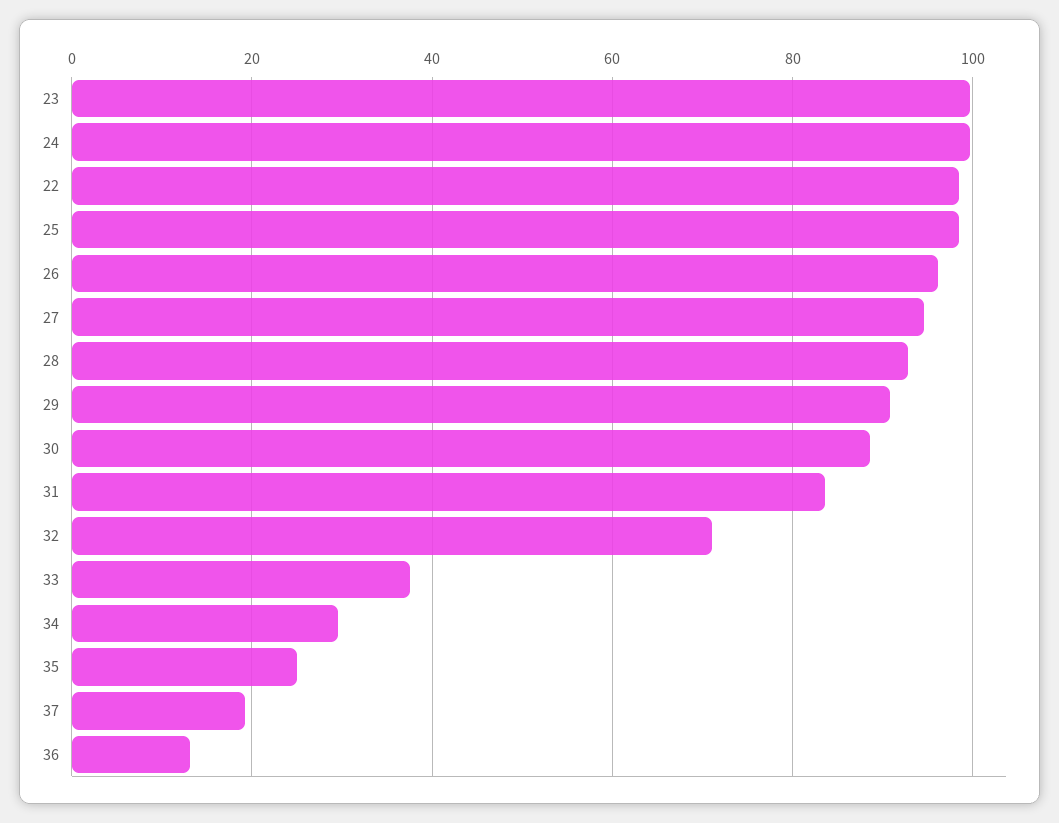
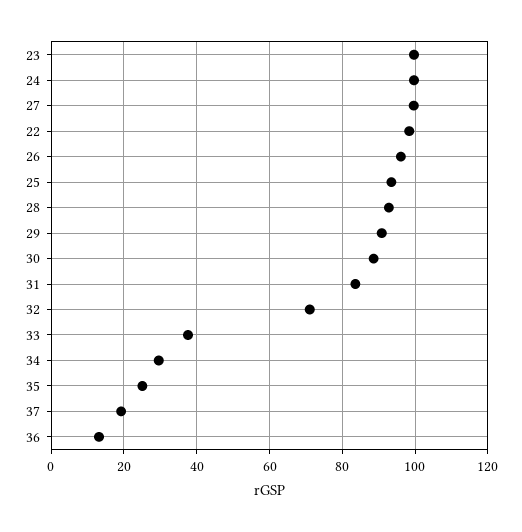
25: 98 -> 94
27: 94 -> 100

